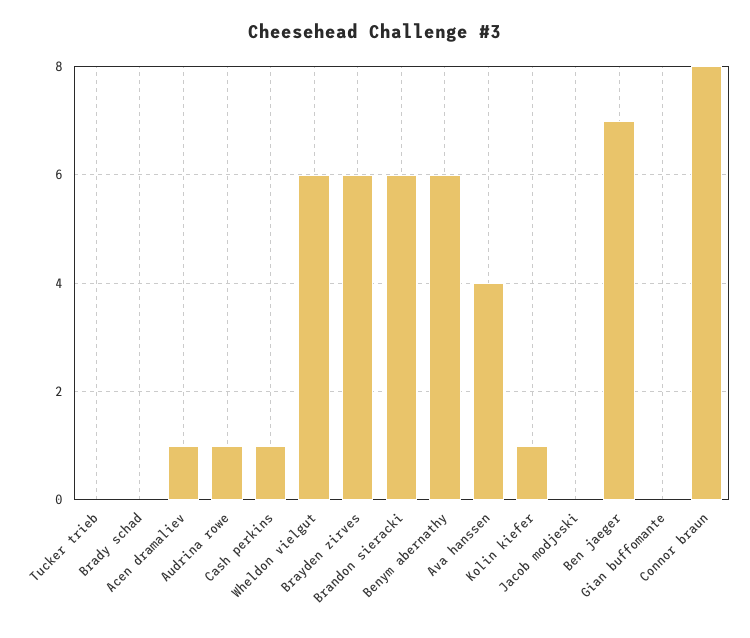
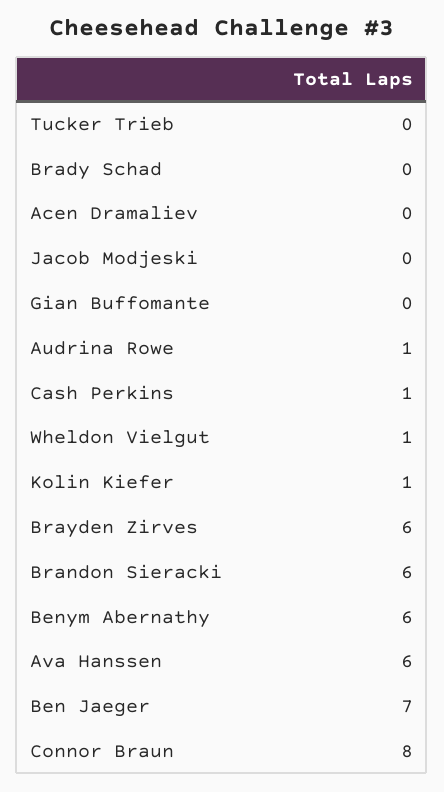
Acen dramaliev: 1 -> 0
Wheldon vielgut: 6 -> 1
Ava hanssen: 4 -> 6

